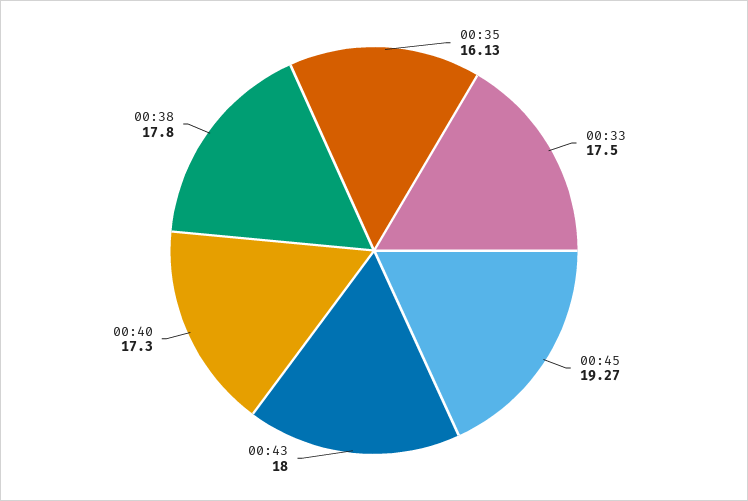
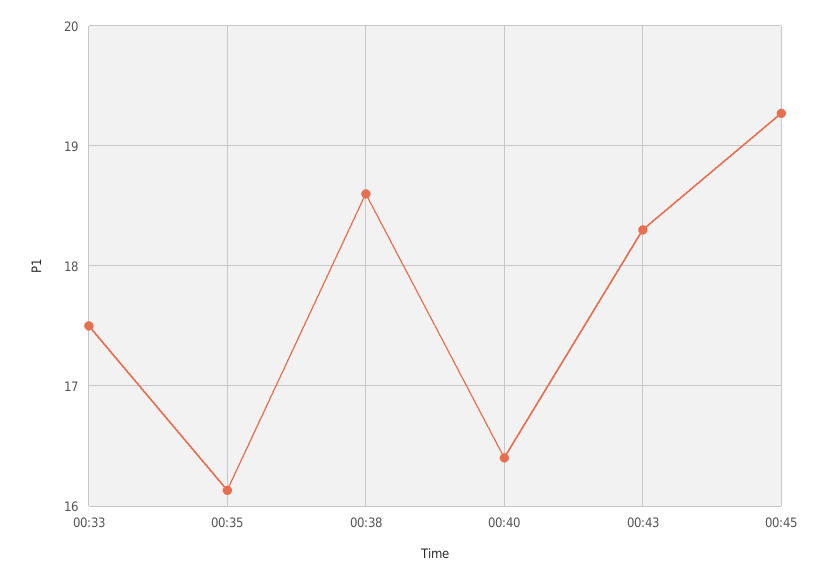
00:43: 18 -> 18.3
00:40: 17.3 -> 16.4
00:38: 17.8 -> 18.6

